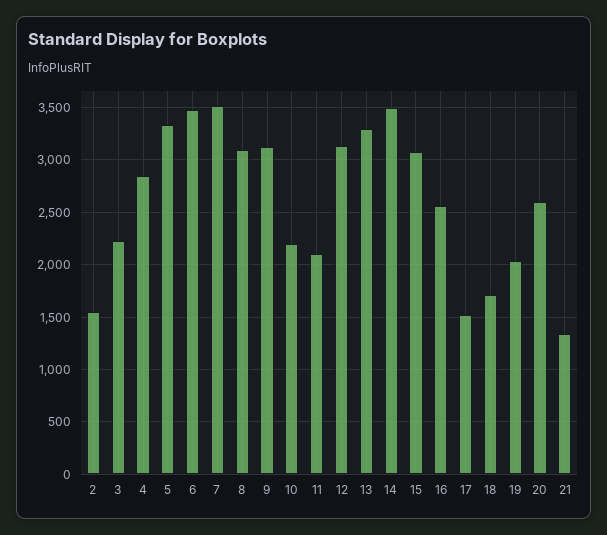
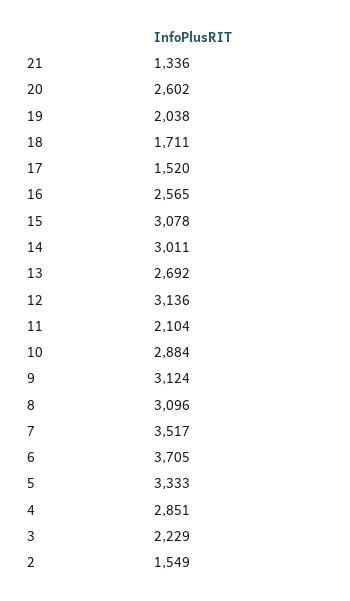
6: 3500 -> 3705
10: 2200 -> 2884
13: 3300 -> 2692
14: 3500 -> 3011

